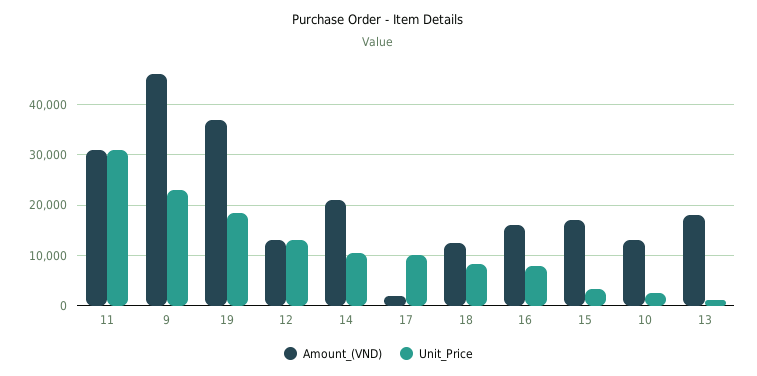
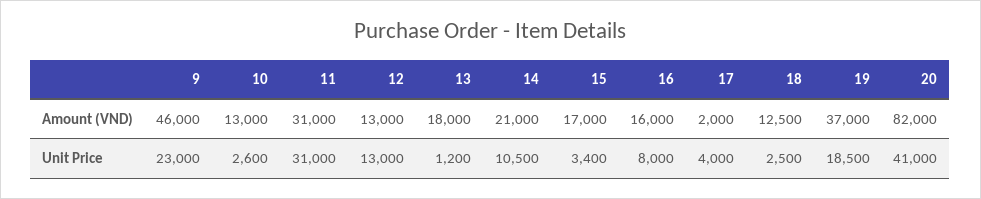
Unit_Price, 17: 10000 -> 4000
Unit_Price, 18: 8000 -> 2500
Amount_(VND), 20: none -> 82000
Unit_Price, 20: none -> 41000

